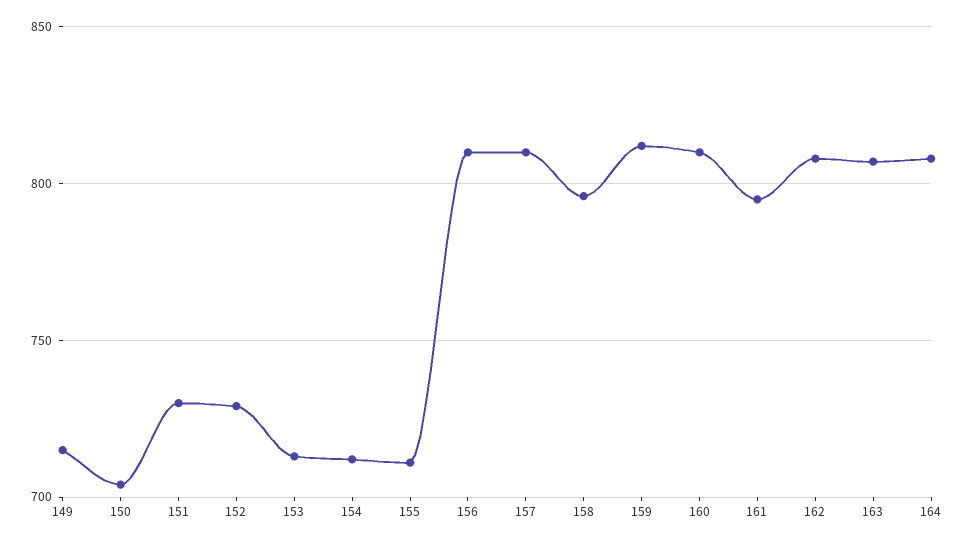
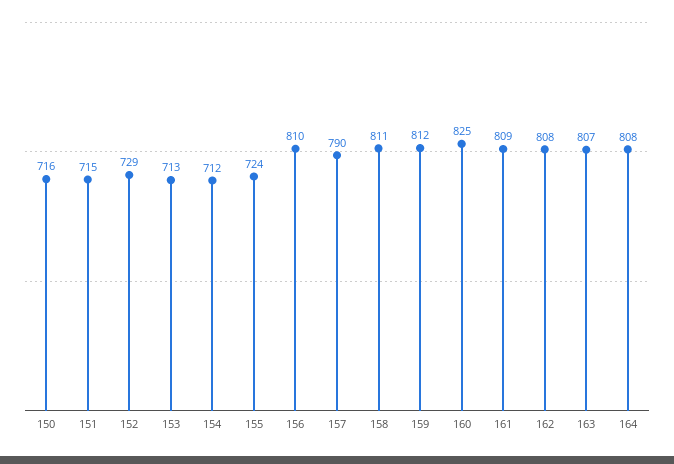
149: 715 -> none
150: 705 -> 716
151: 730 -> 715
155: 710 -> 724
157: 810 -> 790
158: 795 -> 811
160: 810 -> 825
161: 795 -> 809

